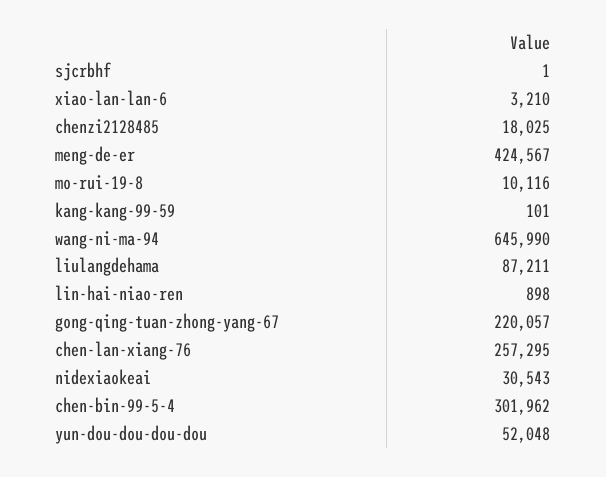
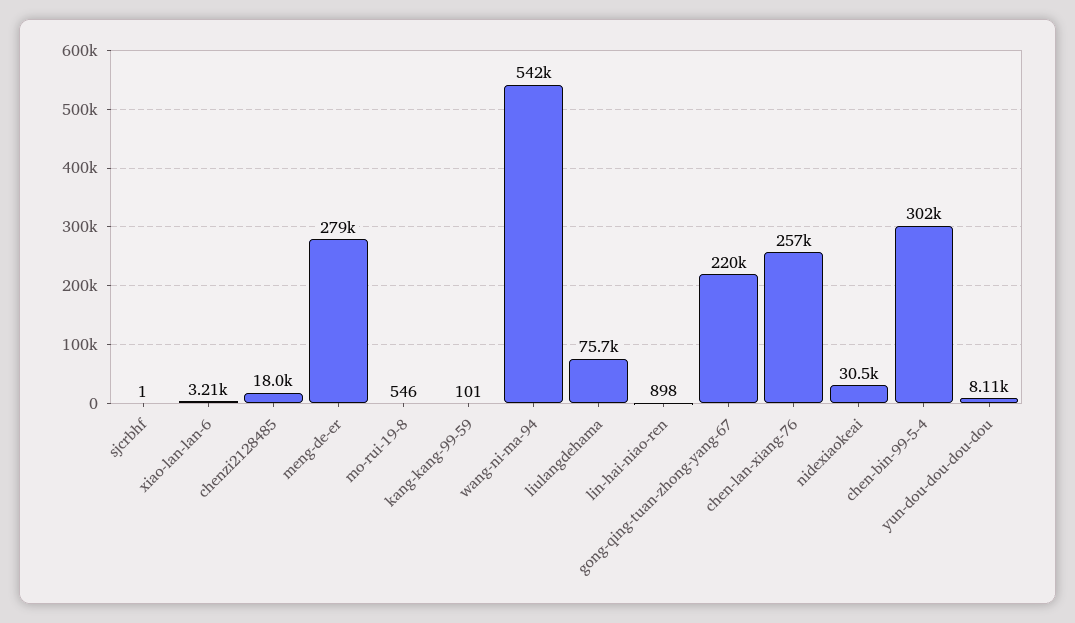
meng-de-er: 424567 -> 279000
mo-rui-19-8: 10116 -> 546
wang-ni-ma-94: 645990 -> 542000
liulangdehama: 87211 -> 75700
yun-dou-dou-dou-dou: 52048 -> 8110

